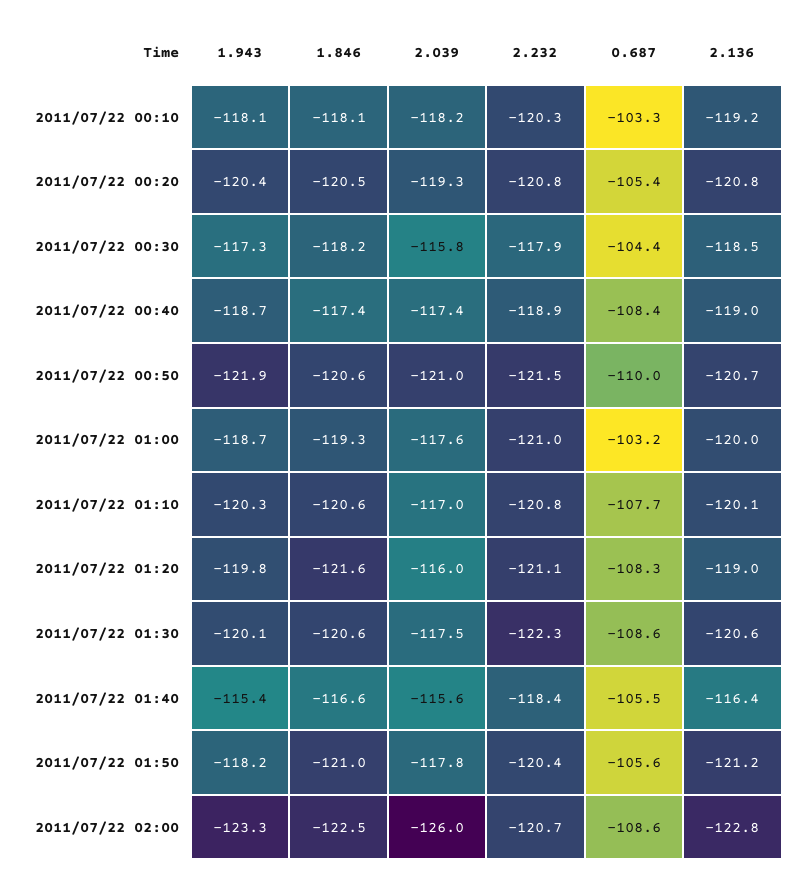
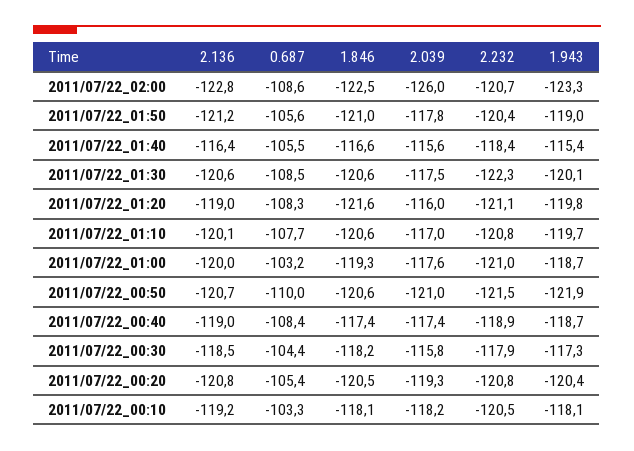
2.232, 2011/07/22 00:10: -120.3 -> -120.5
1.943, 2011/07/22 01:10: -120.3 -> -119.7
0.687, 2011/07/22 01:30: -108.6 -> -108.5
1.943, 2011/07/22 01:50: -118.2 -> -119

